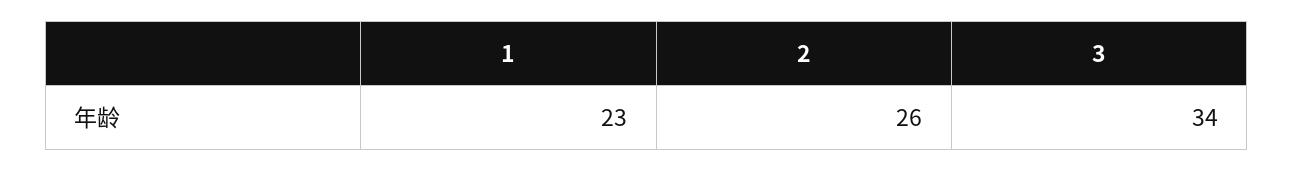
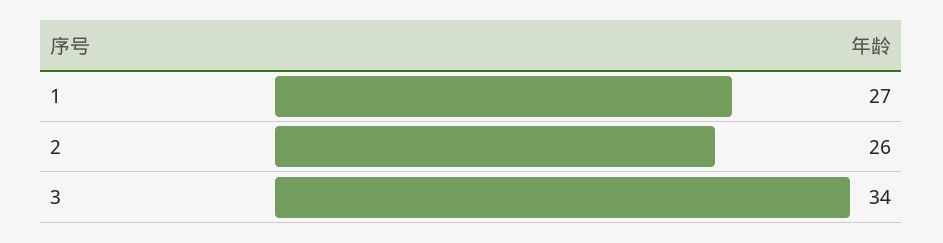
1: 23 -> 27

